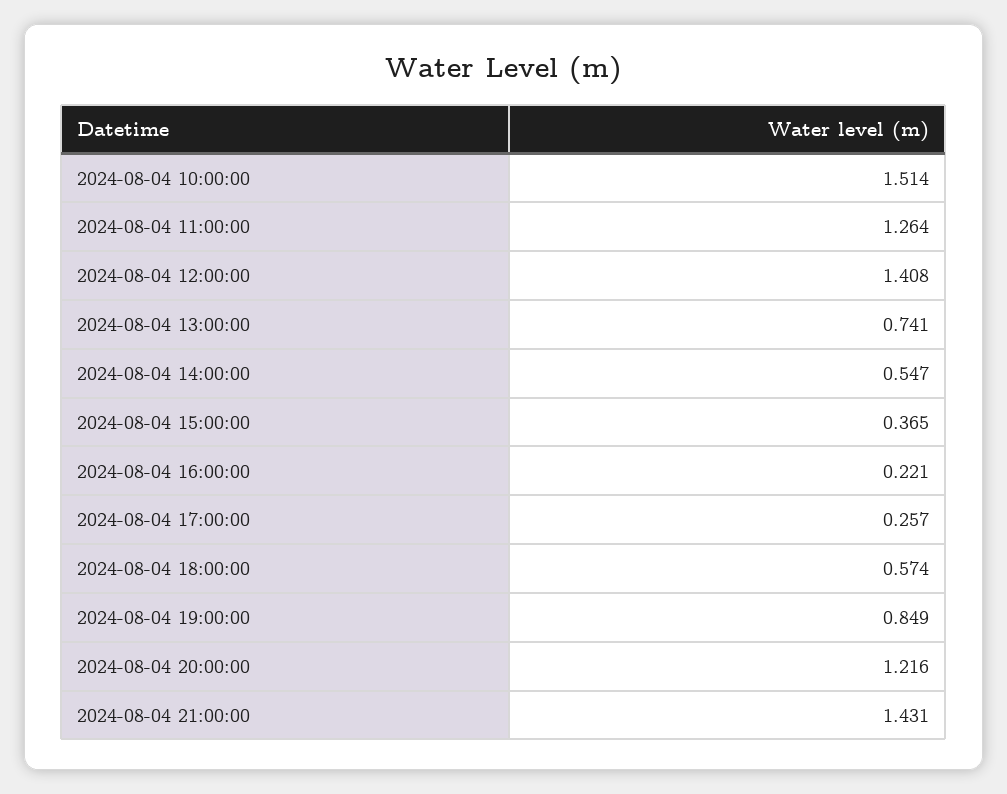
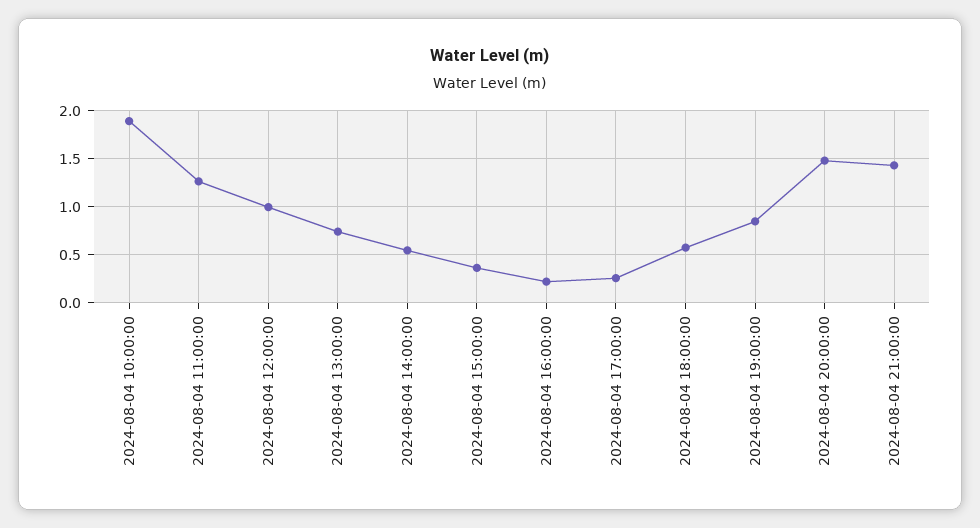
2024-08-04 10:00:00: 1.514 -> 1.9
2024-08-04 12:00:00: 1.408 -> 1
2024-08-04 20:00:00: 1.216 -> 1.5

